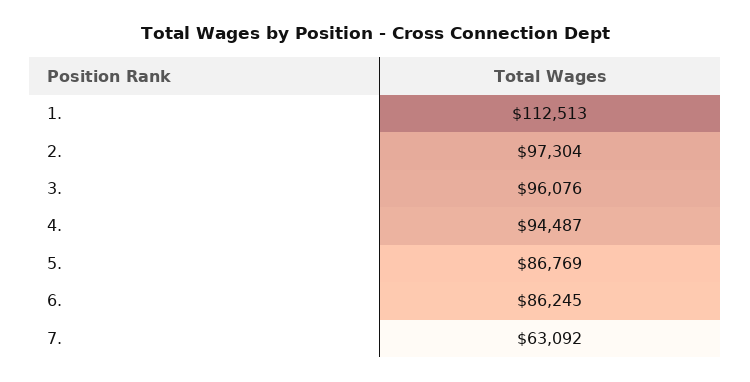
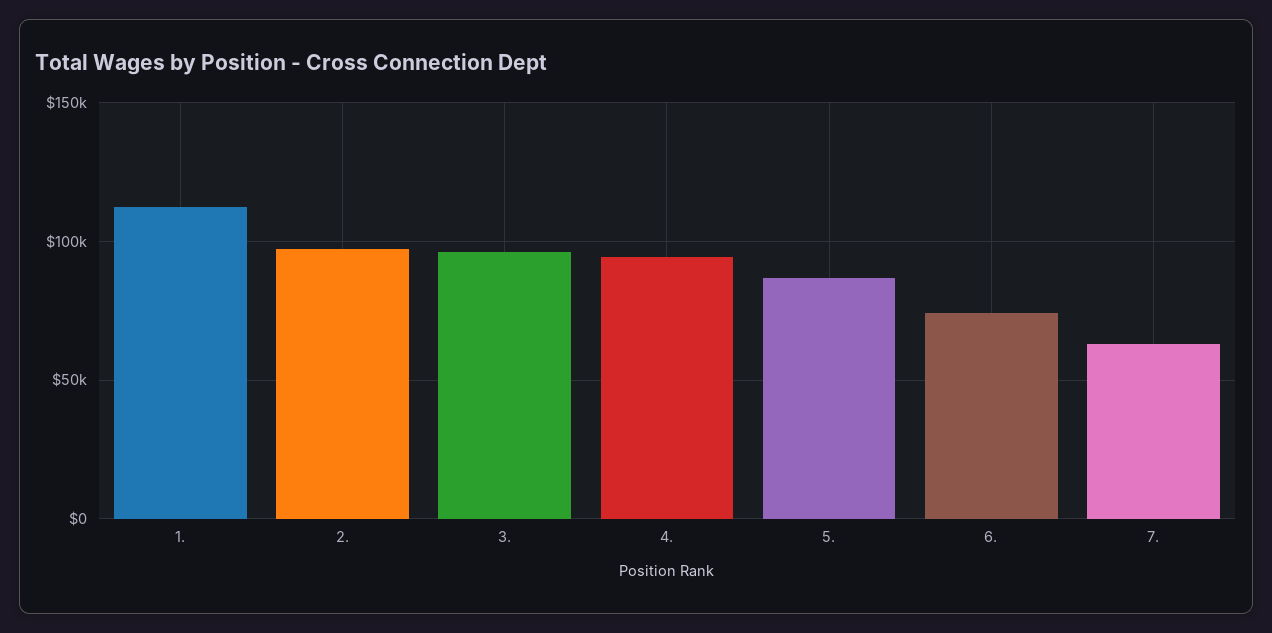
6.: 86245 -> 75000

